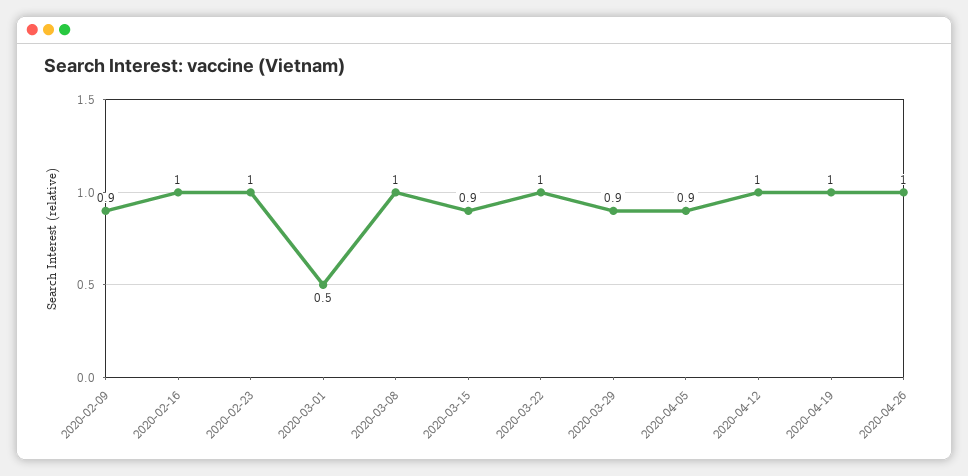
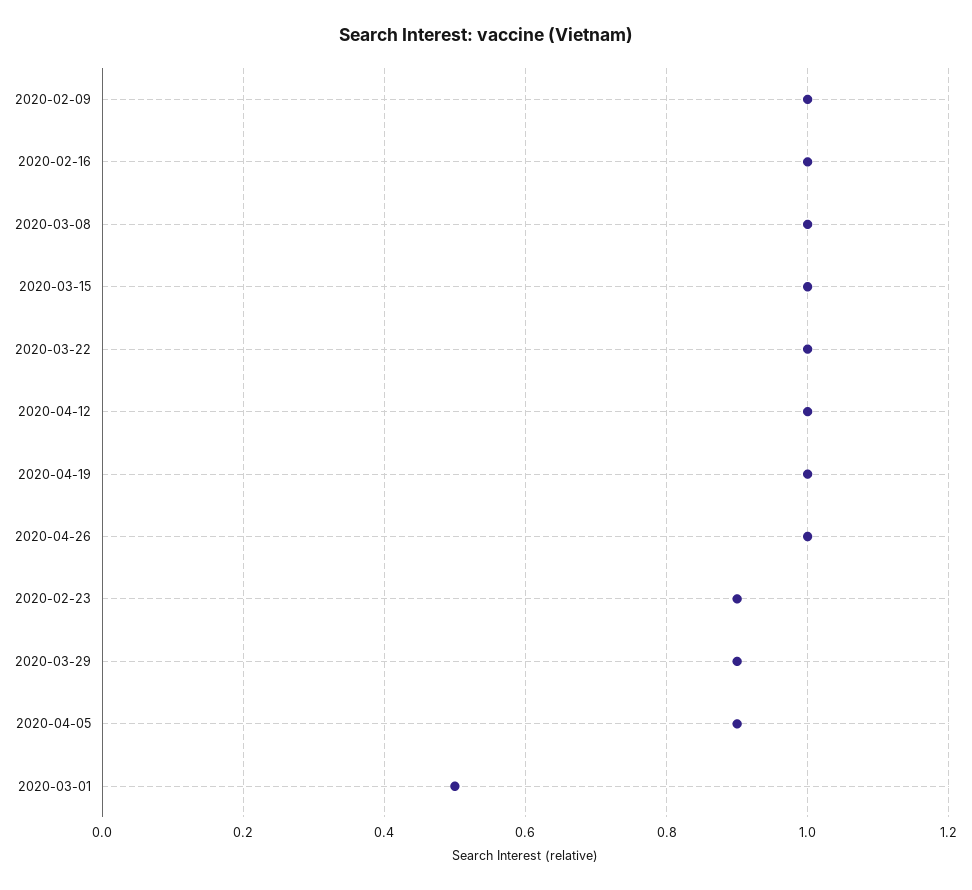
2020-02-09: 0.9 -> 1
2020-02-23: 1 -> 0.9
2020-03-15: 0.9 -> 1

